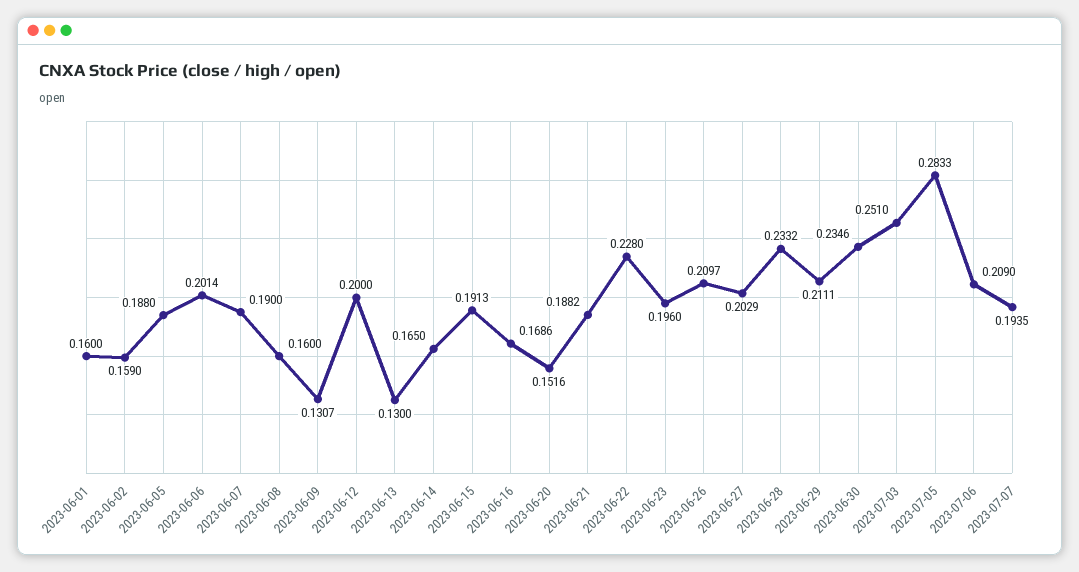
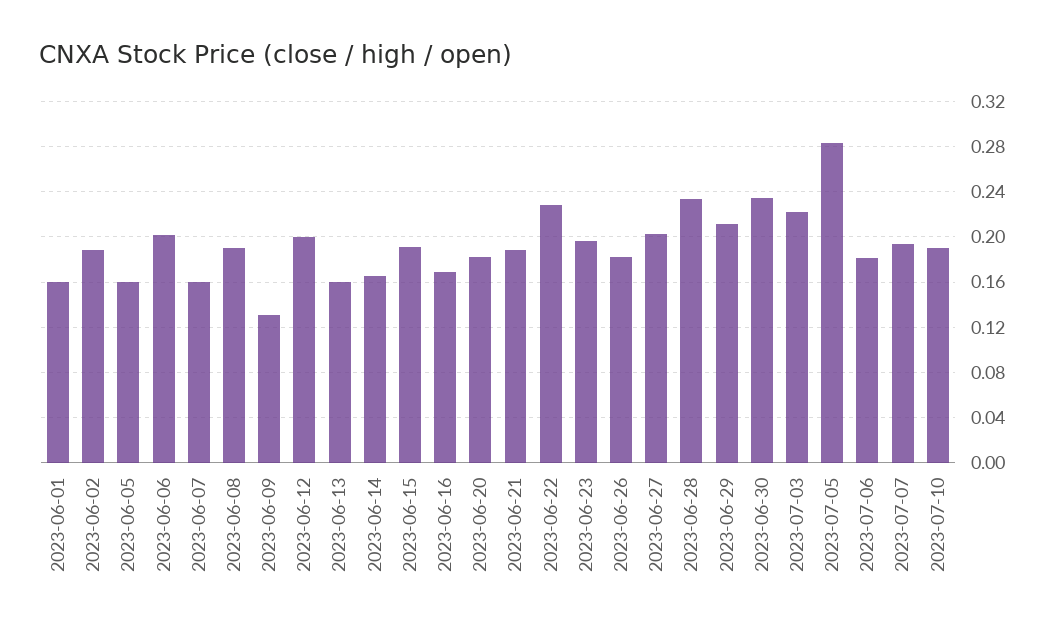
2023-06-02: 0.159 -> 0.19
2023-06-05: 0.188 -> 0.16
2023-06-07: 0.19 -> 0.16
2023-06-08: 0.16 -> 0.19
2023-06-13: 0.13 -> 0.16
2023-06-20: 0.1516 -> 0.18
2023-06-26: 0.2097 -> 0.18
2023-07-03: 0.251 -> 0.22
2023-07-06: 0.209 -> 0.18
2023-07-10: none -> 0.19

